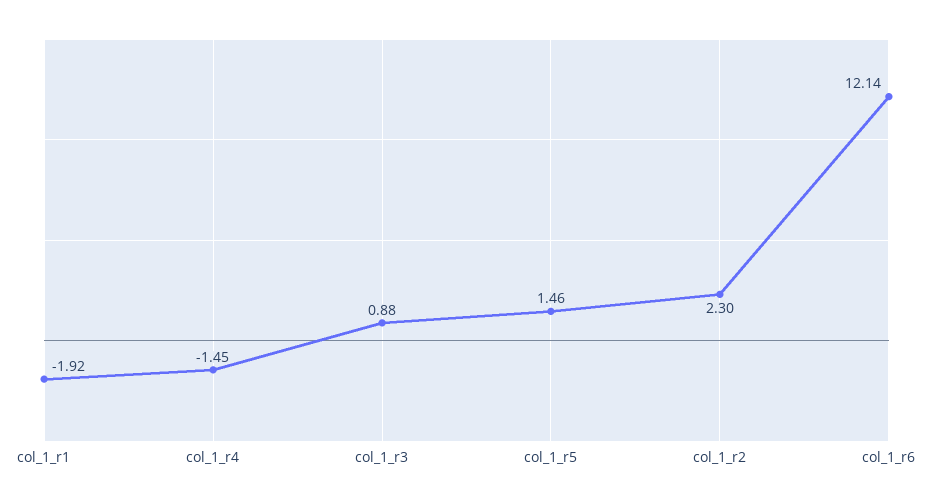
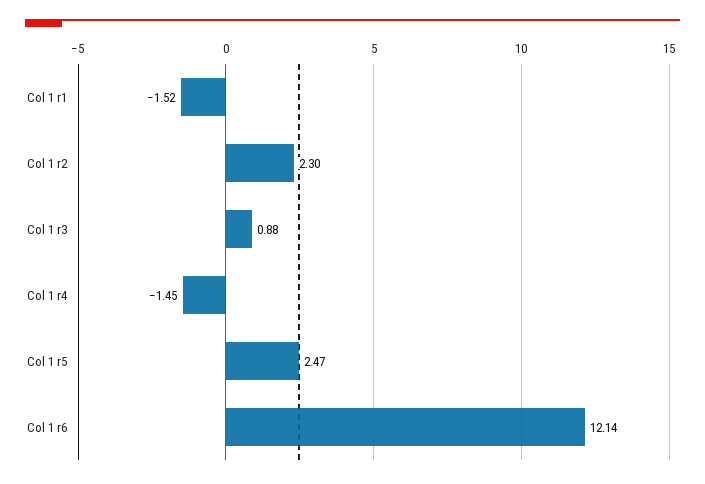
col_1_r1: -1.92 -> -1.52
col_1_r5: 1.46 -> 2.47

